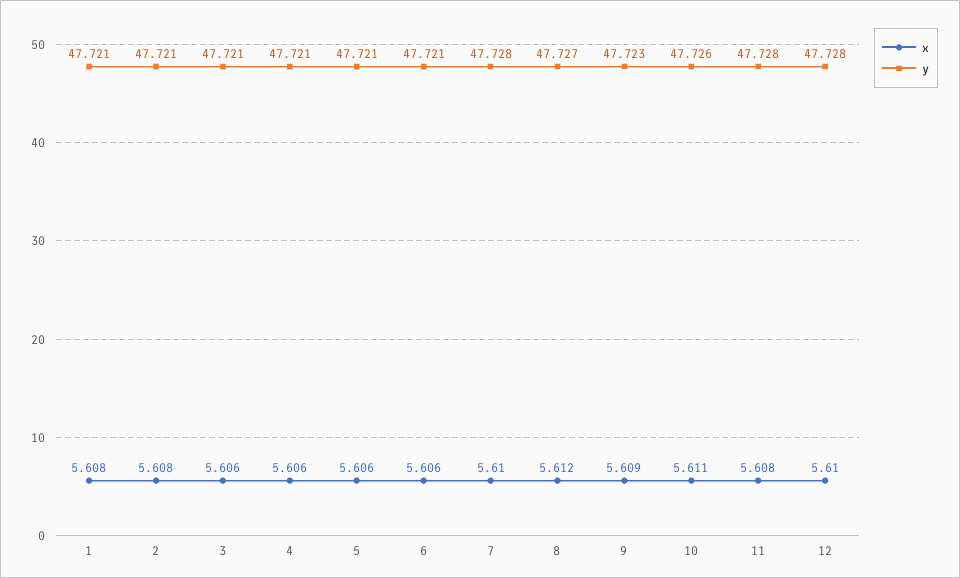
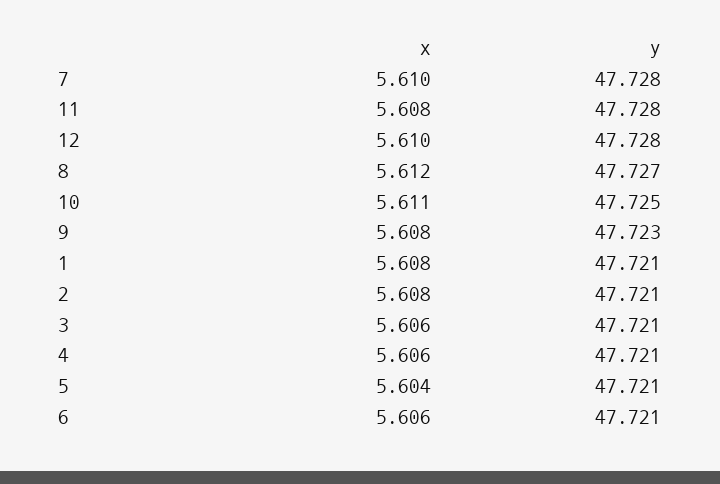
x, 5: 5.606 -> 5.604
x, 9: 5.609 -> 5.608
y, 10: 47.726 -> 47.725

